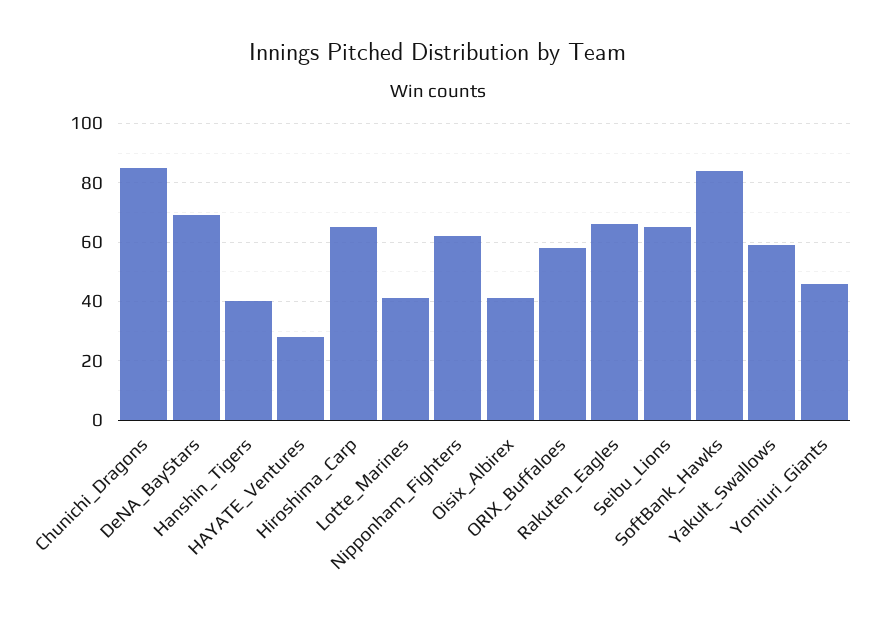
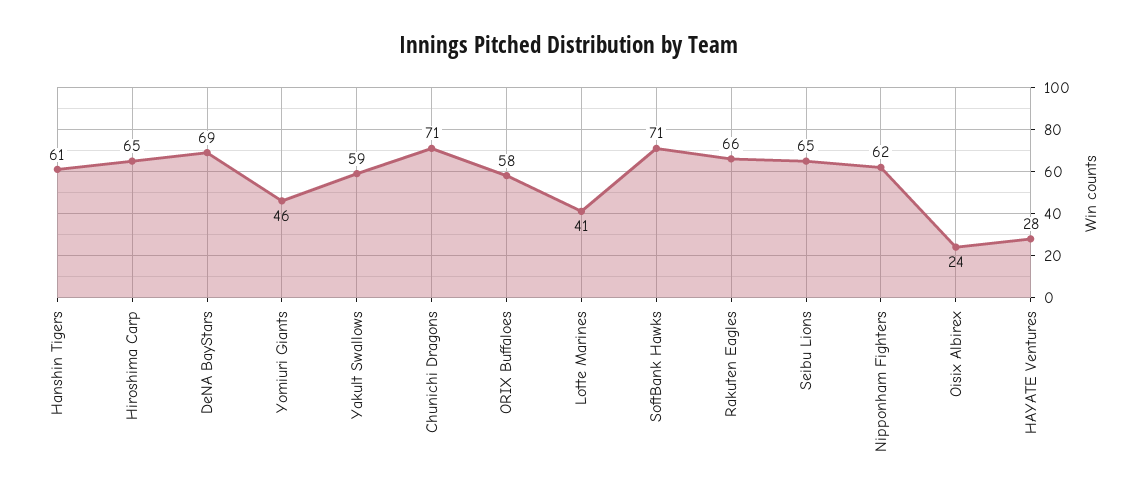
Chunichi_Dragons: 85 -> 71
Hanshin_Tigers: 40 -> 61
Oisix_Albirex: 40 -> 24
SoftBank_Hawks: 85 -> 71

